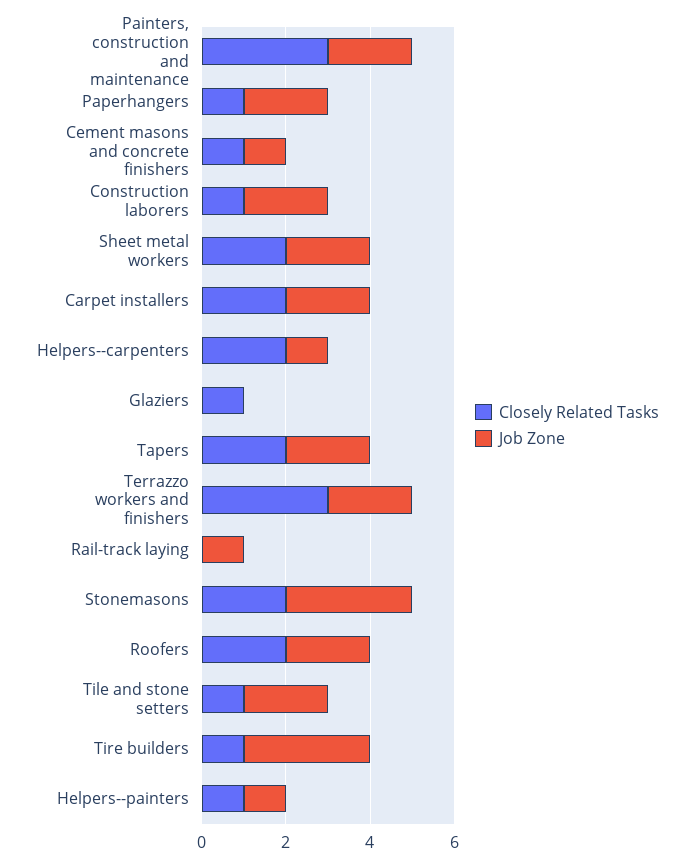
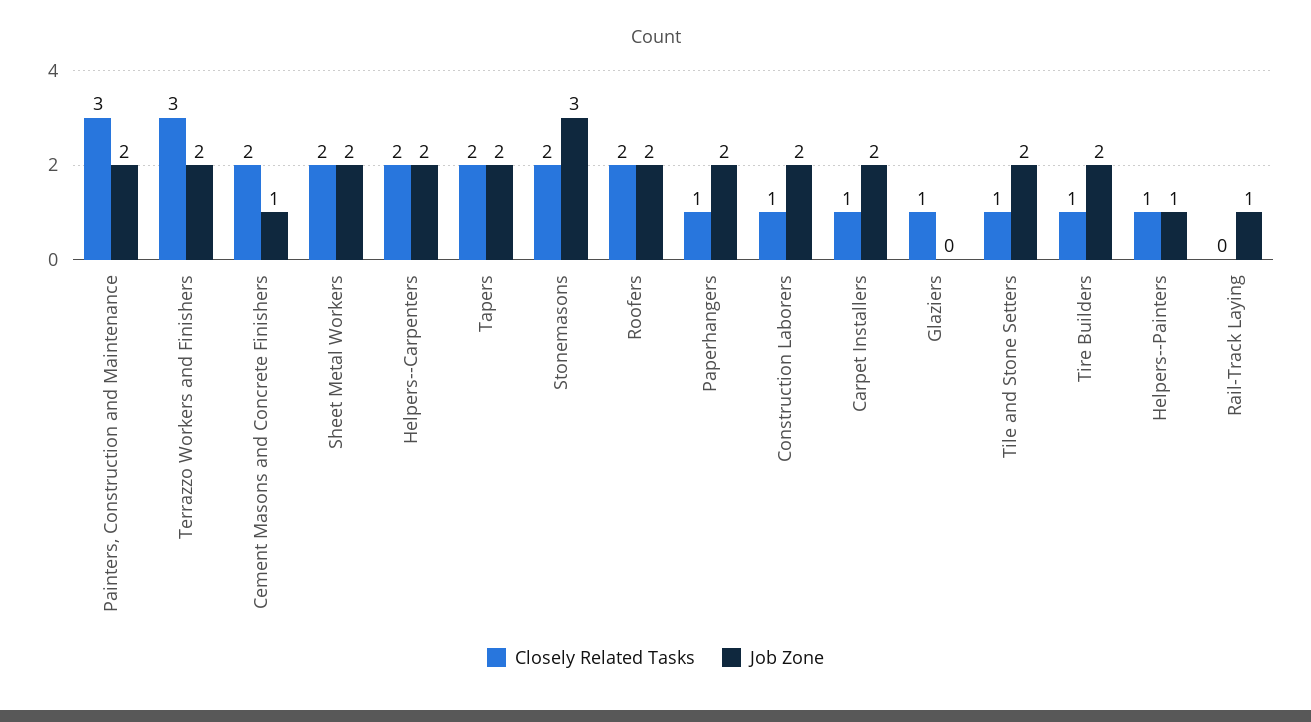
Closely Related Tasks, Cement masons and concrete finishers: 1 -> 2
Closely Related Tasks, Carpet installers: 2 -> 1
Job Zone, Helpers--carpenters: 1 -> 2
Job Zone, Tire builders: 3 -> 2

